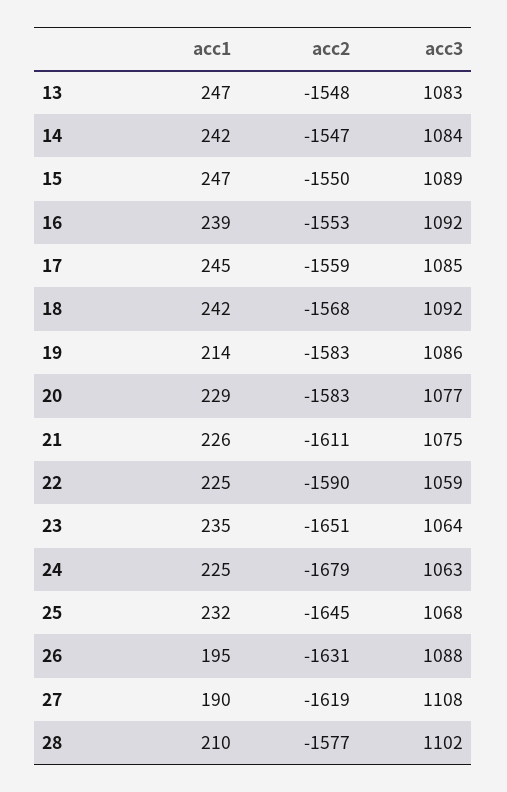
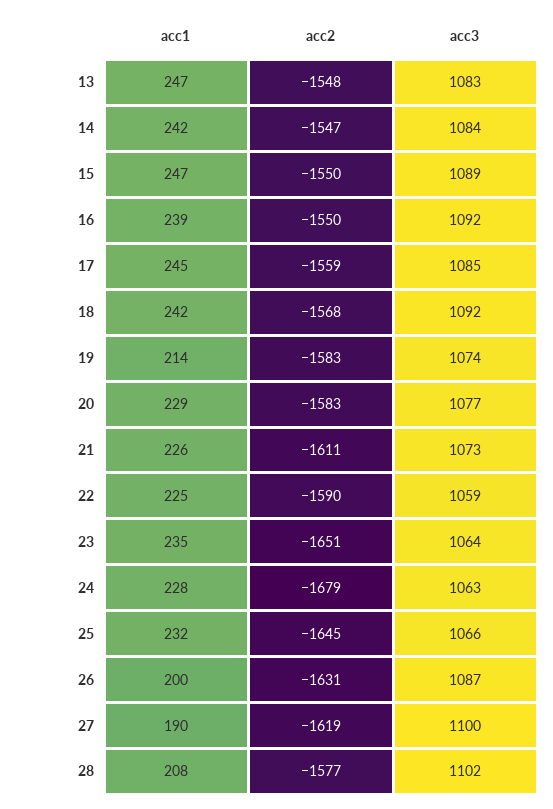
acc2, 16: -1553 -> -1550
acc3, 19: 1086 -> 1074
acc3, 21: 1075 -> 1073
acc1, 24: 225 -> 228
acc3, 25: 1068 -> 1066
acc1, 26: 195 -> 200
acc3, 26: 1088 -> 1087
acc3, 27: 1108 -> 1100
acc1, 28: 210 -> 208

